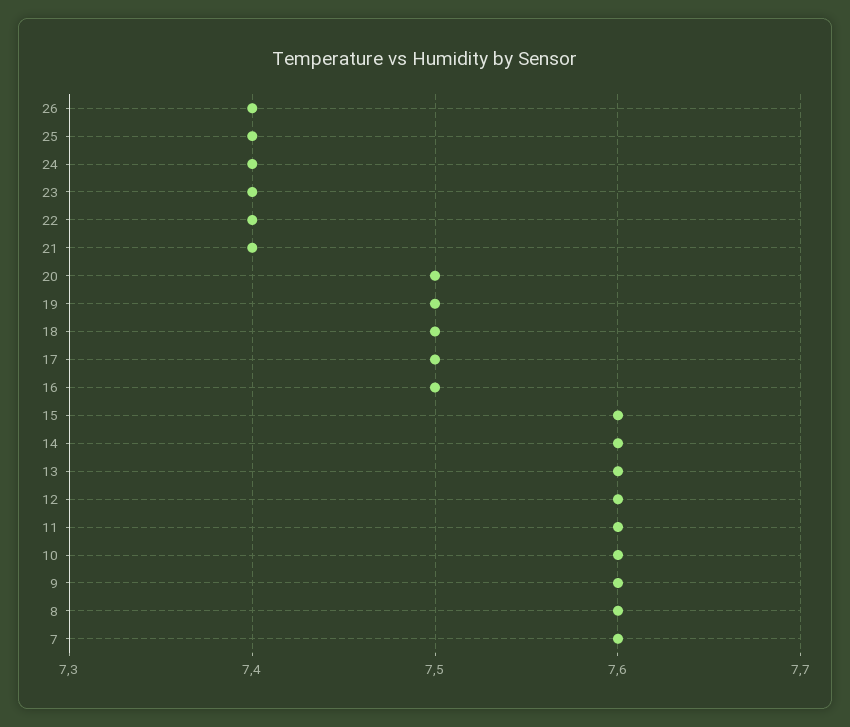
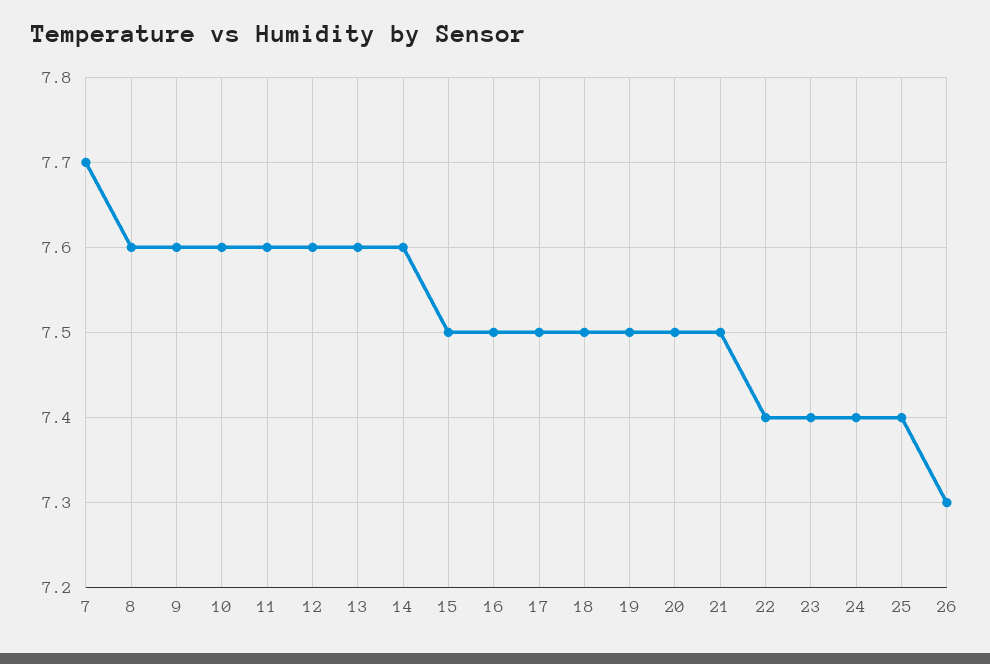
26: 7.4 -> 7.3
21: 7.4 -> 7.5
15: 7.6 -> 7.5
7: 7.6 -> 7.7

